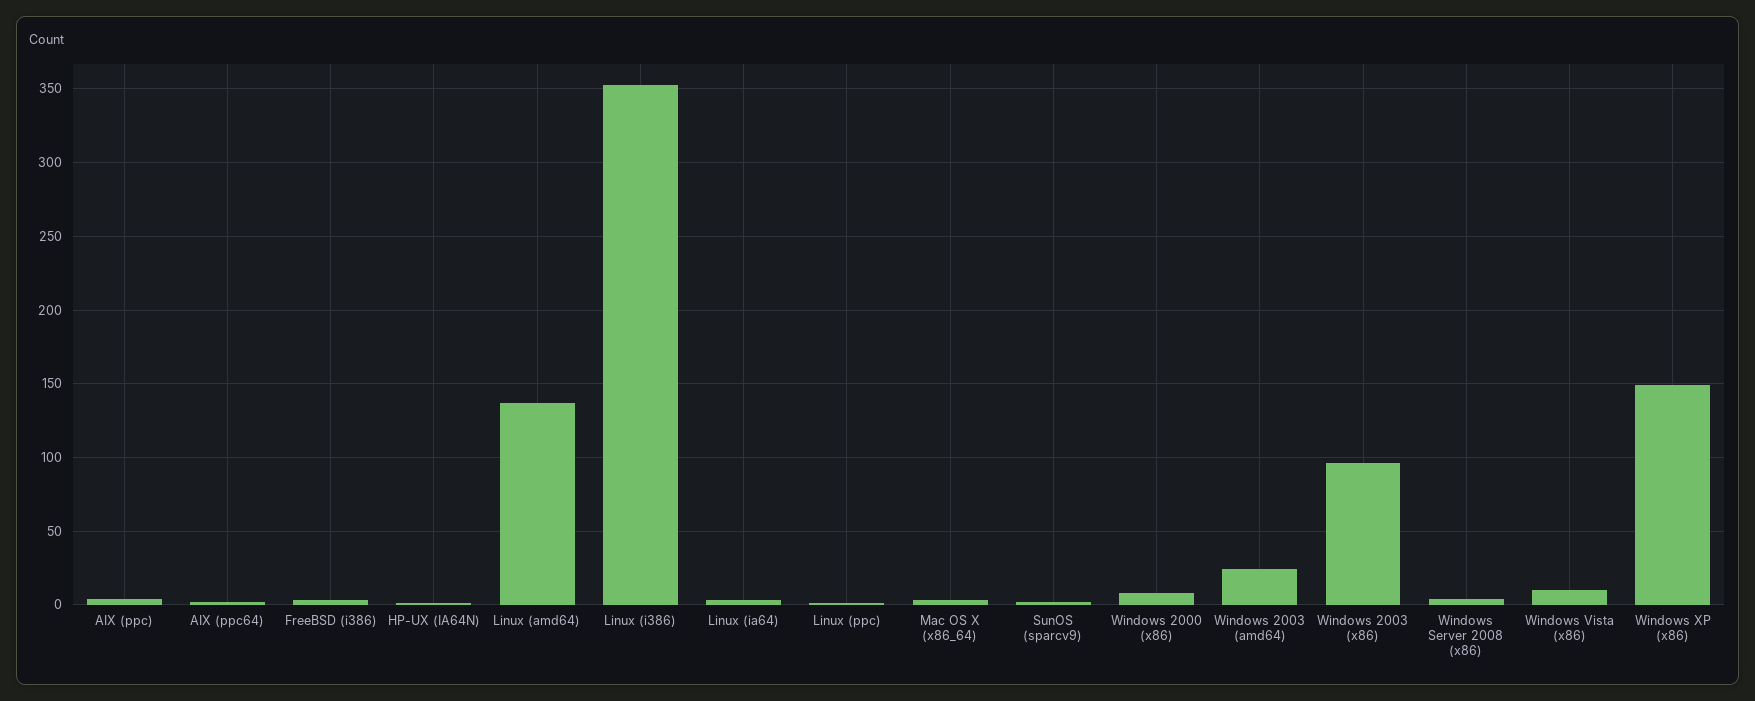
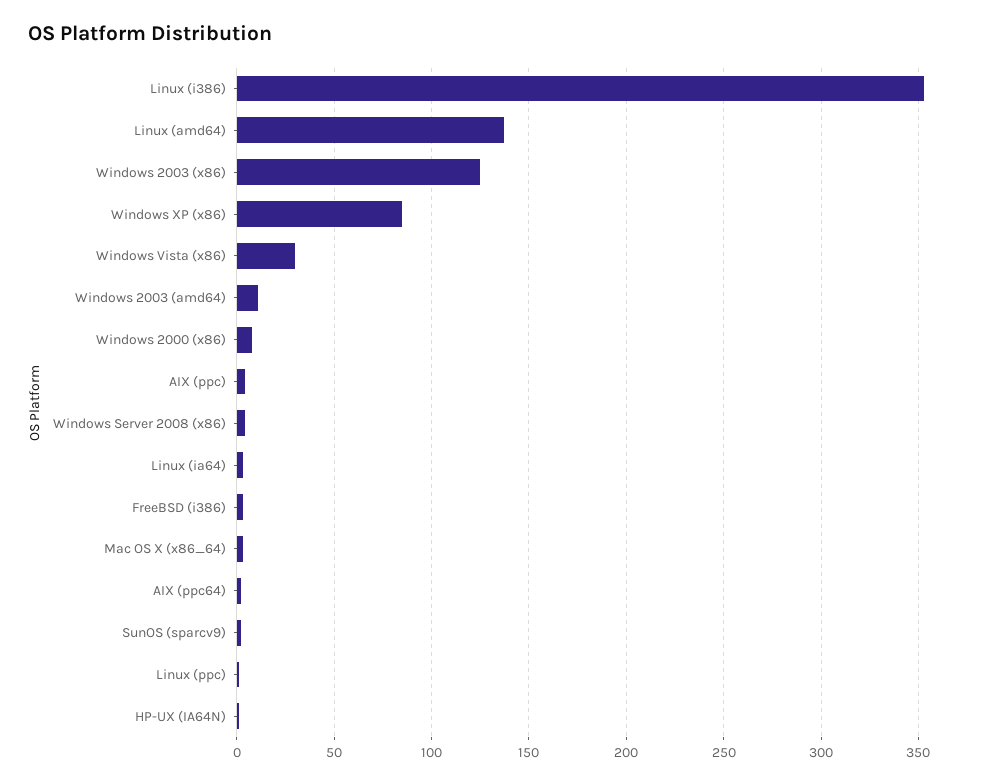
Windows 2003 (amd64): 25 -> 10
Windows 2003 (x86): 95 -> 125
Windows Vista (x86): 10 -> 30
Windows XP (x86): 150 -> 85

